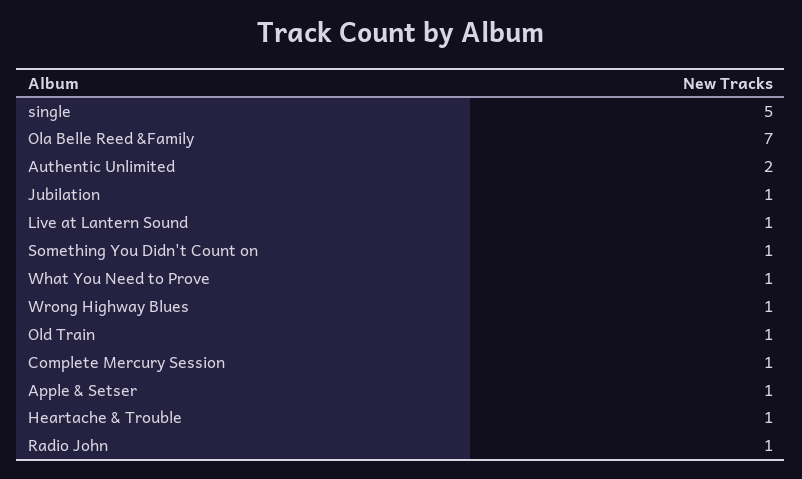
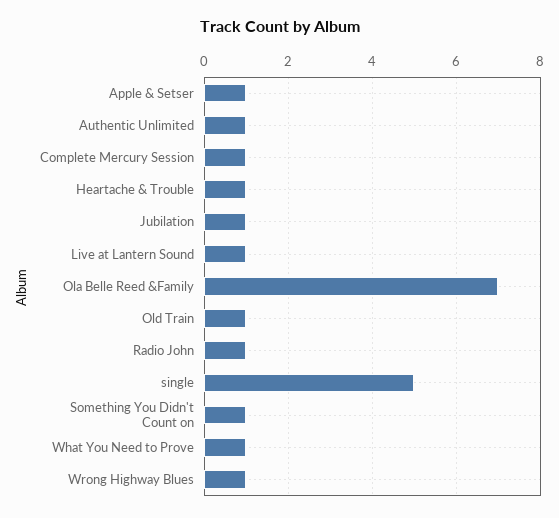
Authentic Unlimited: 2 -> 1

